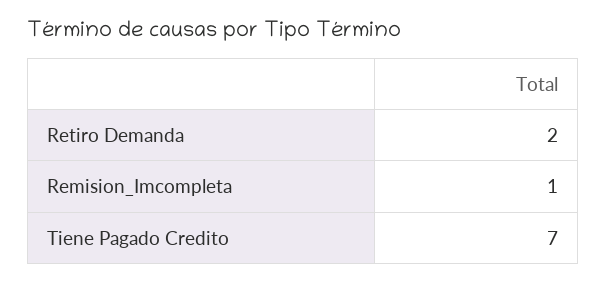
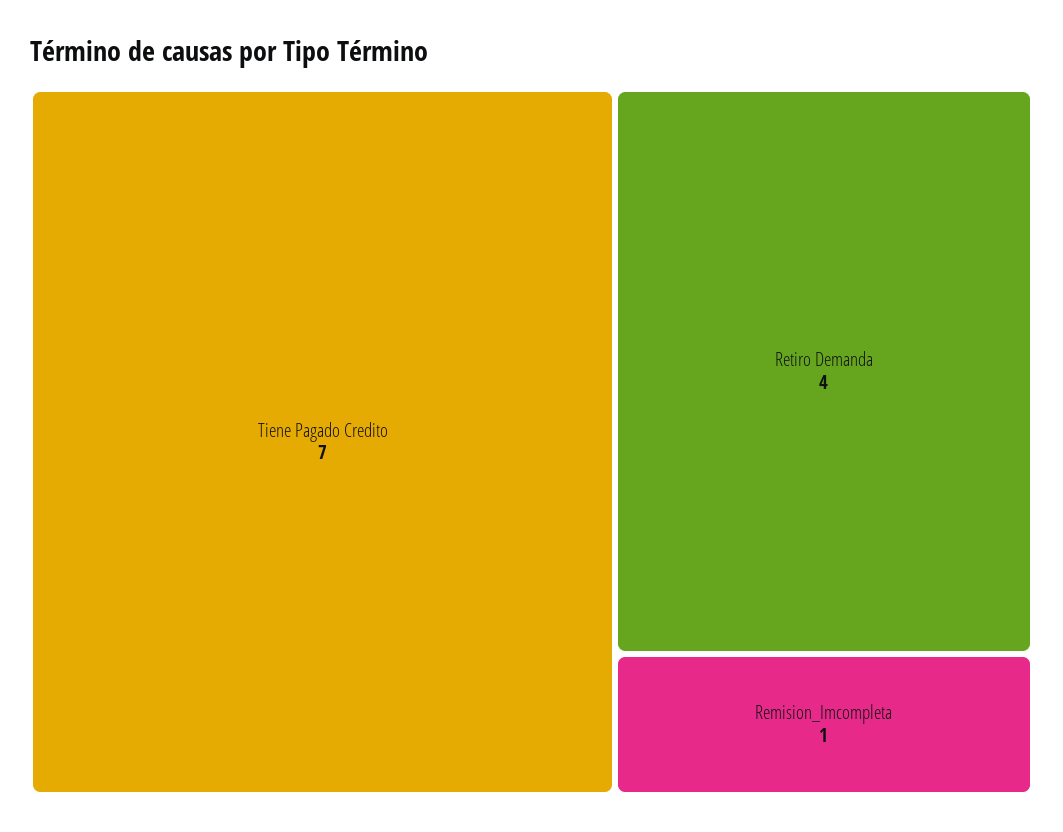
Retiro Demanda: 2 -> 4

